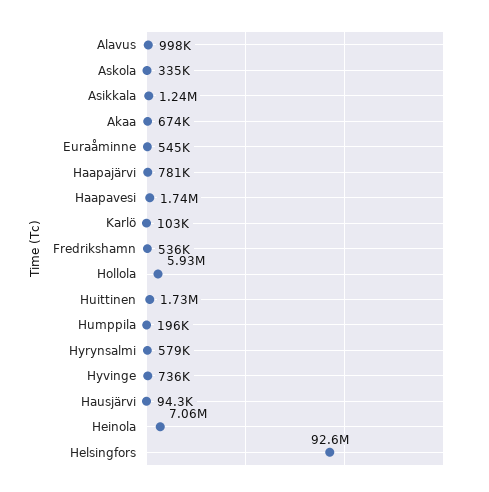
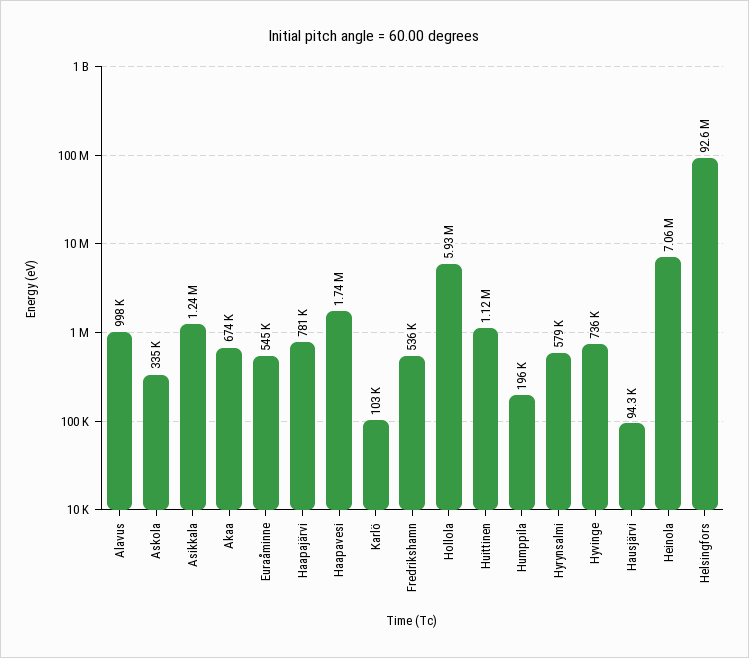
Huittinen: 1730000 -> 1120000

